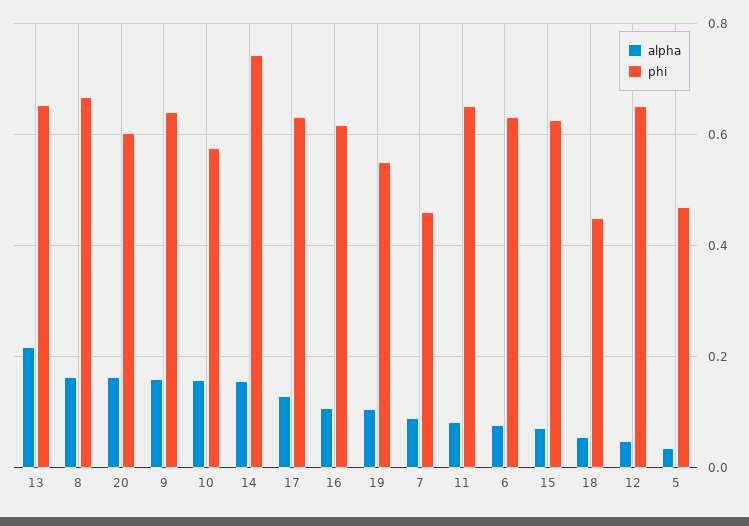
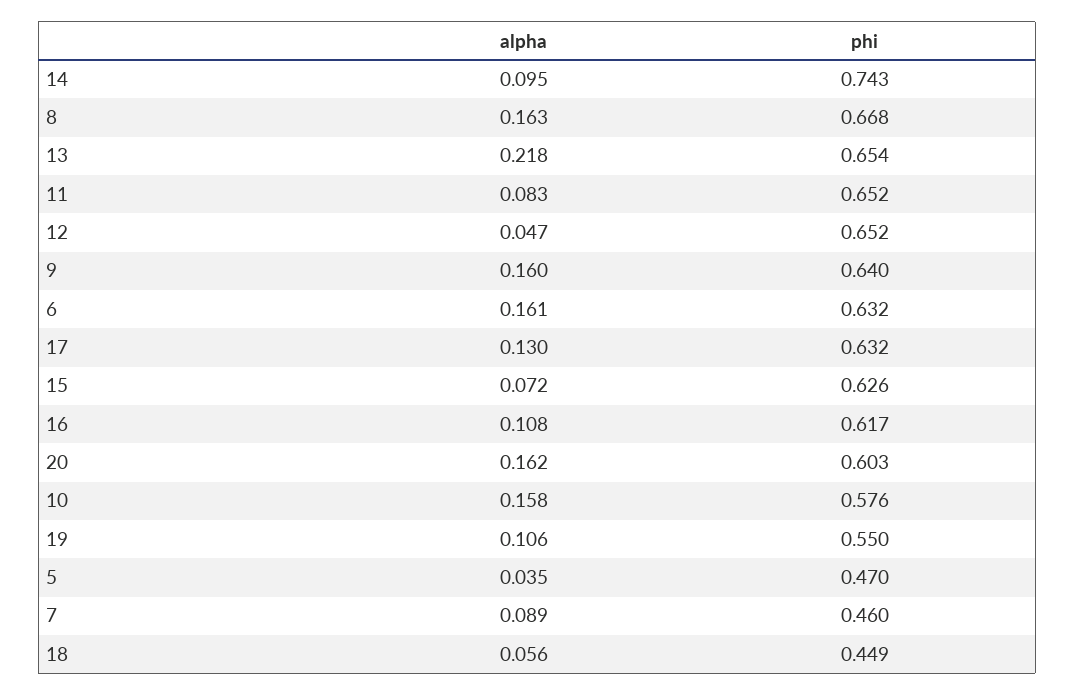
alpha, 14: 0.16 -> 0.095
alpha, 6: 0.08 -> 0.161

